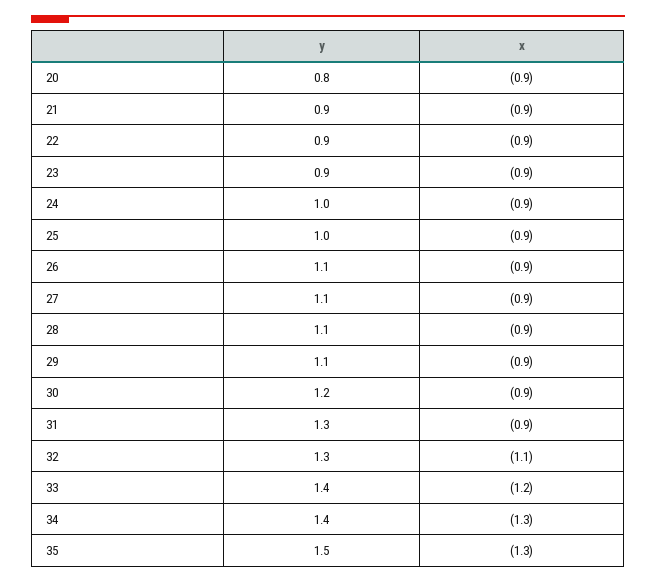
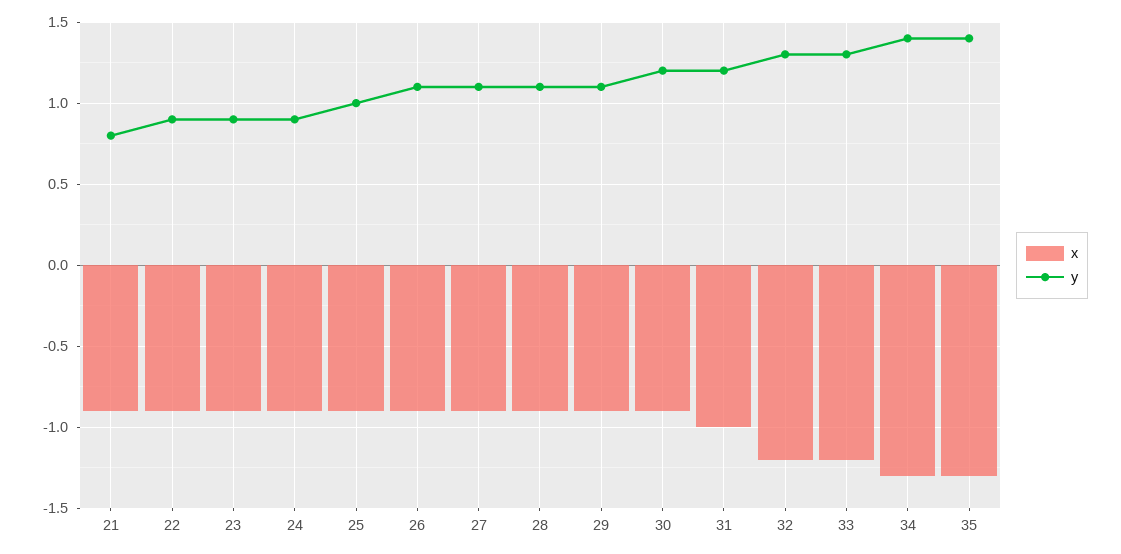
y, 20: 0.8 -> none
x, 20: -0.9 -> none
y, 21: 0.9 -> 0.8
y, 24: 1 -> 0.9
y, 31: 1.3 -> 1.2
x, 31: -0.9 -> -1
x, 32: -1.1 -> -1.2
y, 33: 1.4 -> 1.3
y, 35: 1.5 -> 1.4

